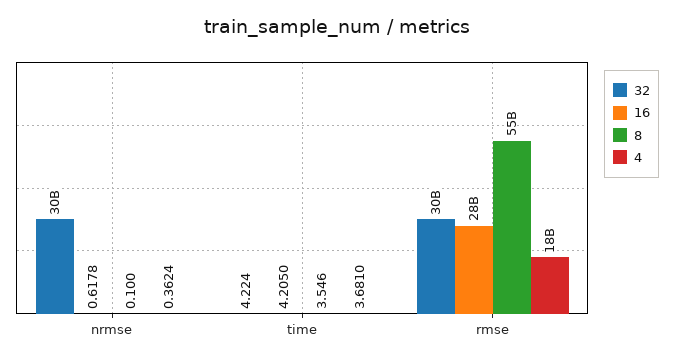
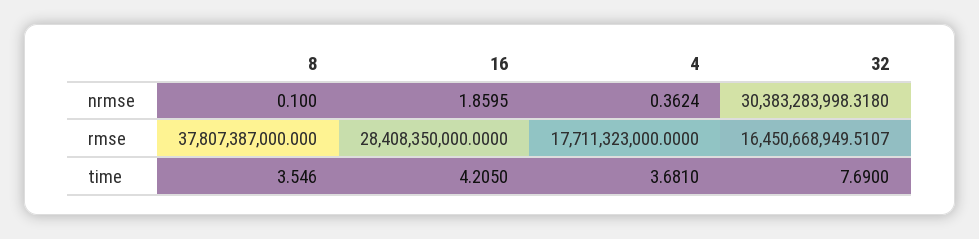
16, nrmse: 0.6178 -> 1.8595
32, time: 4.224 -> 7.69
32, rmse: 30000000000 -> 16450668949.5107
8, rmse: 55000000000 -> 37807387000

